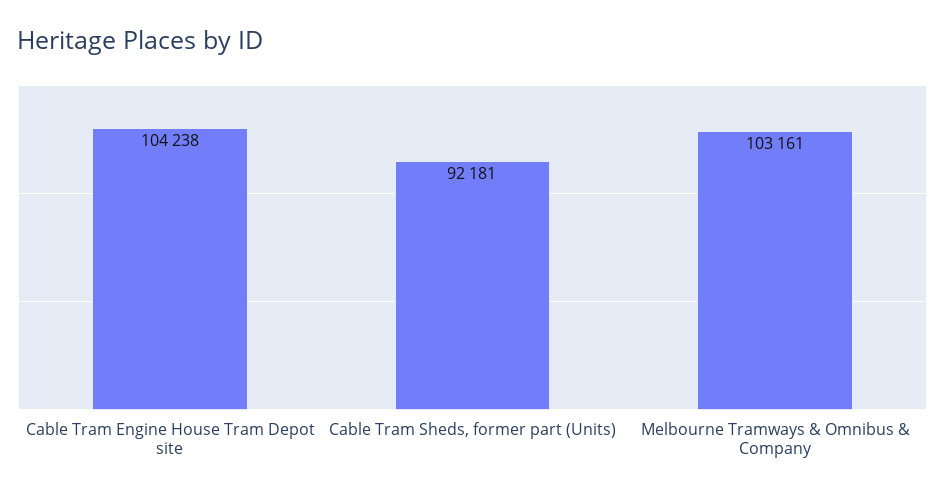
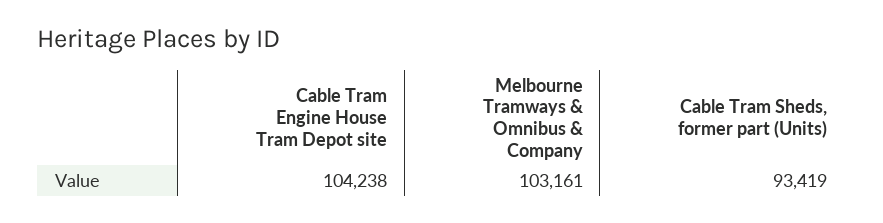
Cable Tram Sheds, former part (Units): 92181 -> 93419

